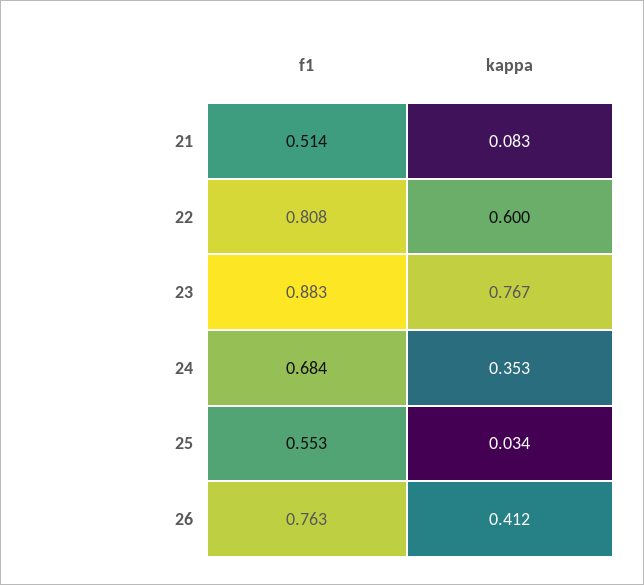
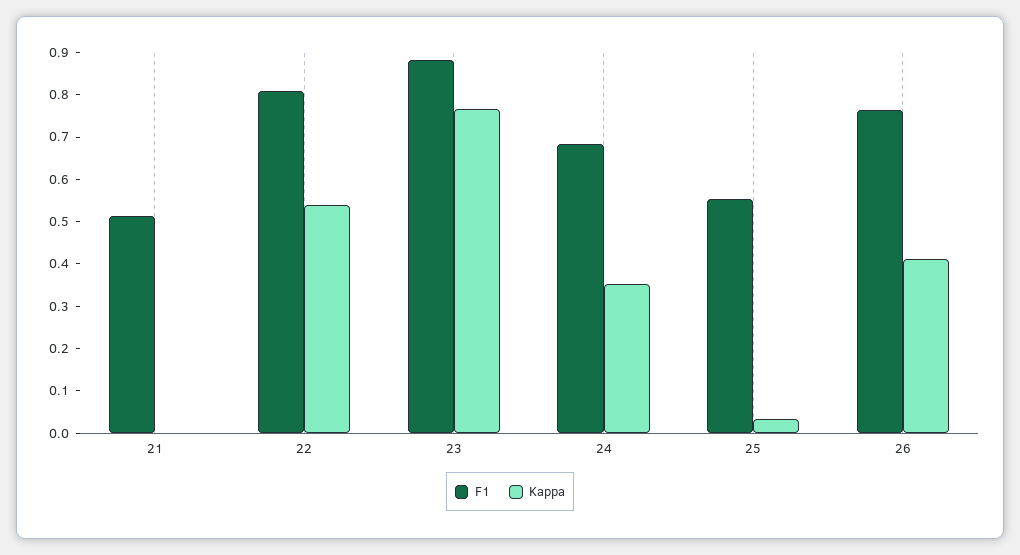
kappa, 21: 0.083 -> 0
kappa, 22: 0.6 -> 0.54

